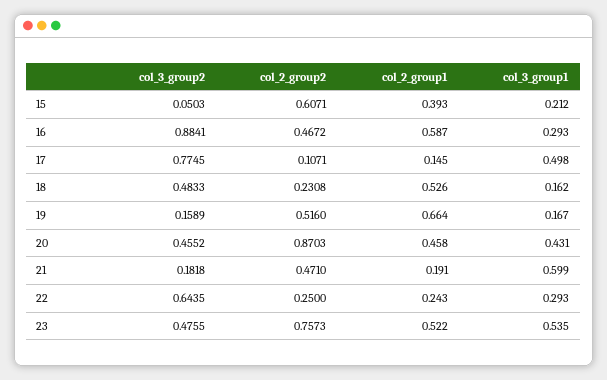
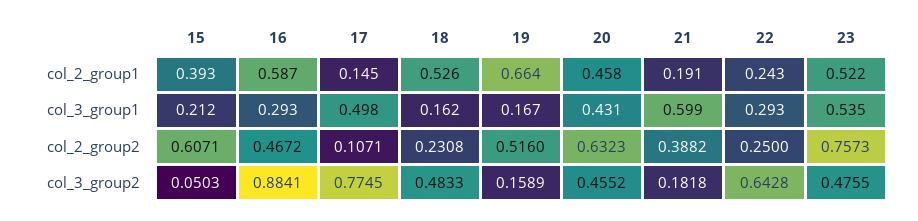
col_2_group2, 20: 0.8703 -> 0.6323
col_2_group2, 21: 0.471 -> 0.3882
col_3_group2, 22: 0.6435 -> 0.6428

